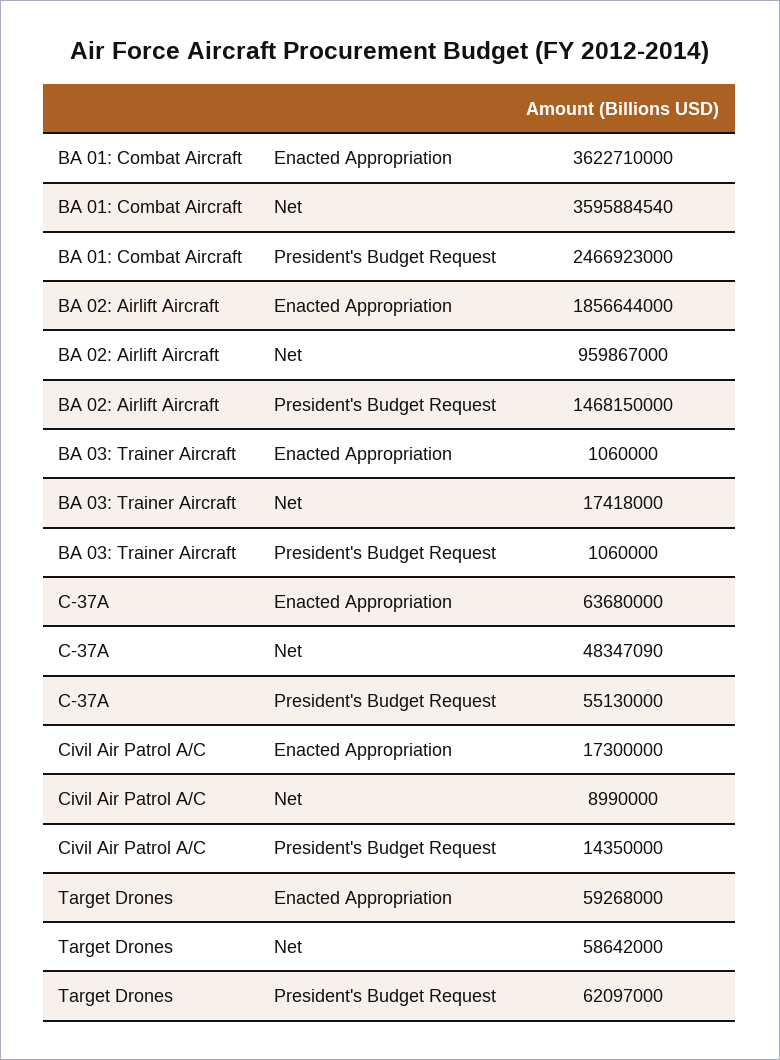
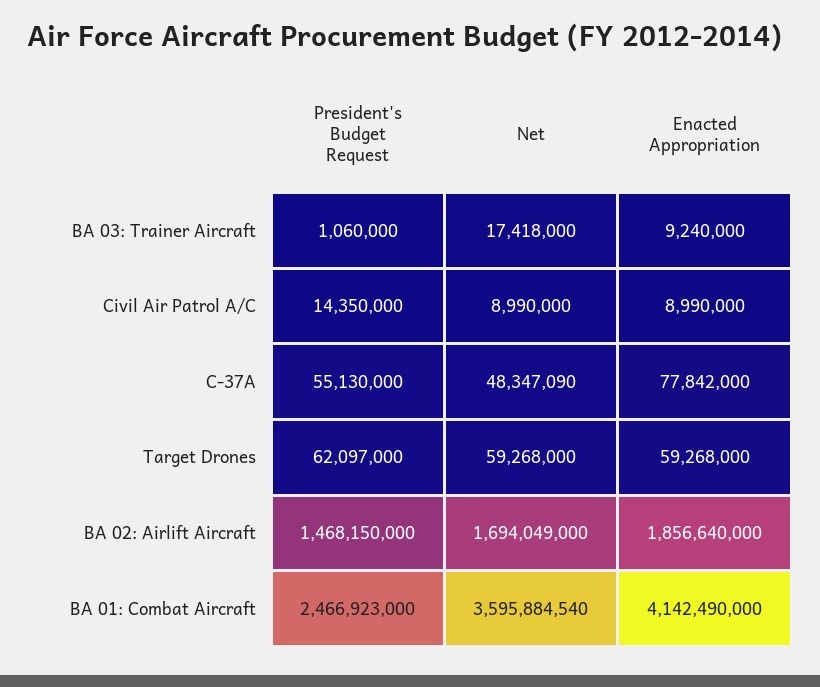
BA 01: Combat Aircraft, Enacted Appropriation: 3622710000 -> 4142490000
BA 02: Airlift Aircraft, Enacted Appropriation: 1856644000 -> 1856640000
BA 02: Airlift Aircraft, Net: 959867000 -> 1694049000
BA 03: Trainer Aircraft, Enacted Appropriation: 1060000 -> 9240000
C-37A, Enacted Appropriation: 63680000 -> 77842000
Civil Air Patrol A/C, Enacted Appropriation: 17300000 -> 8990000
Target Drones, Net: 58642000 -> 59268000

